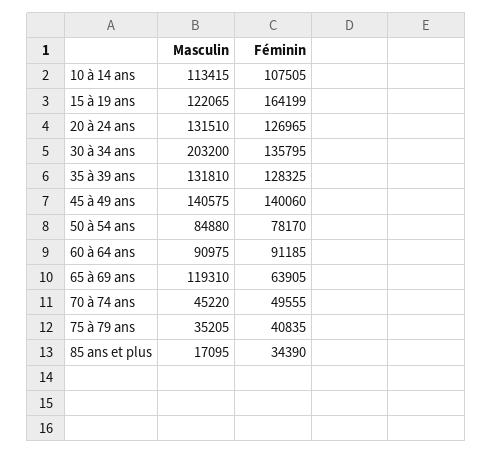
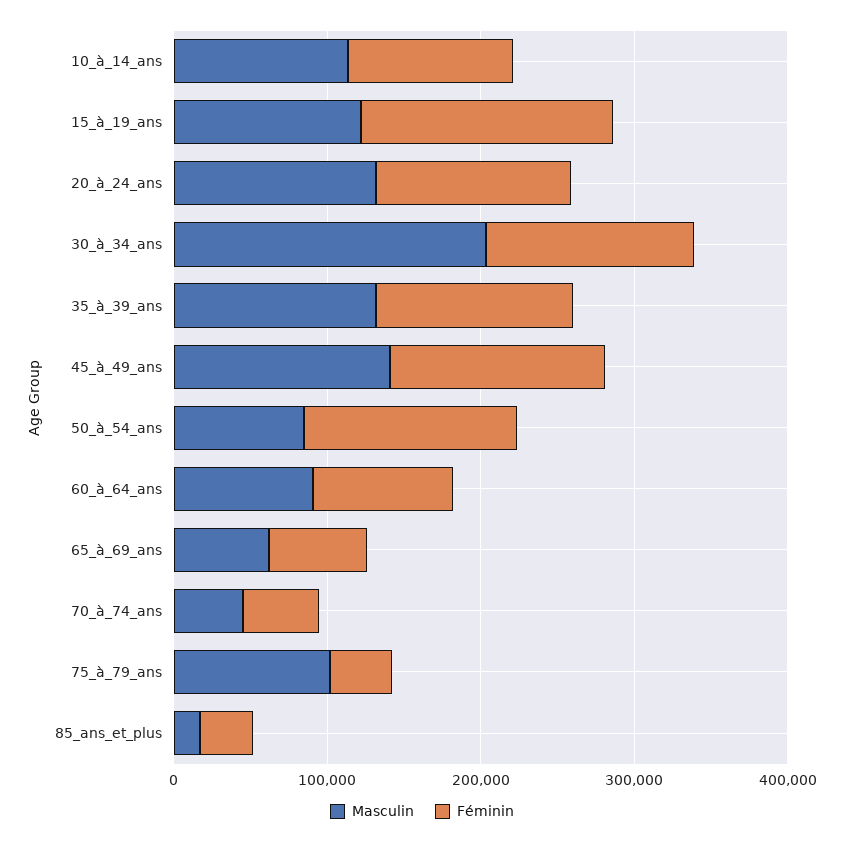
Féminin, 50 à 54 ans: 78170 -> 140000
Masculin, 65 à 69 ans: 119310 -> 60000
Masculin, 75 à 79 ans: 35205 -> 100000

